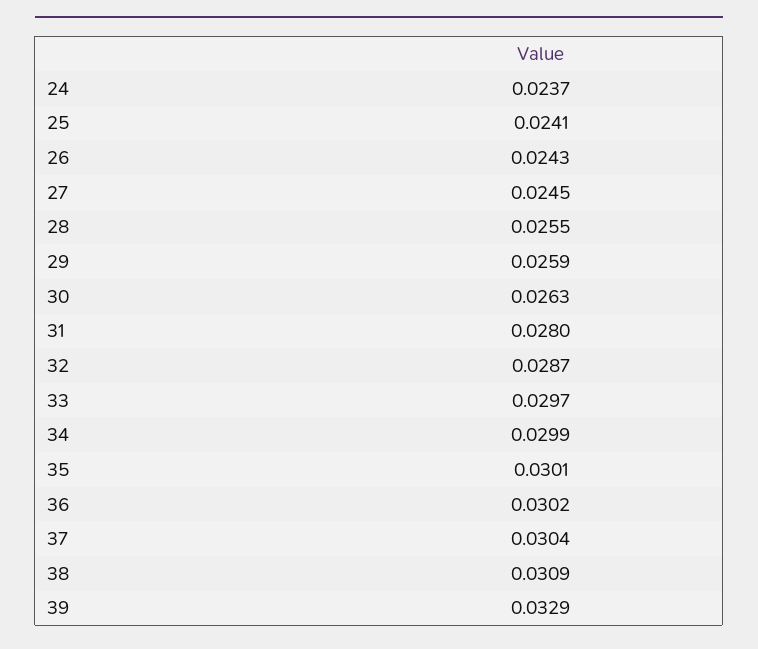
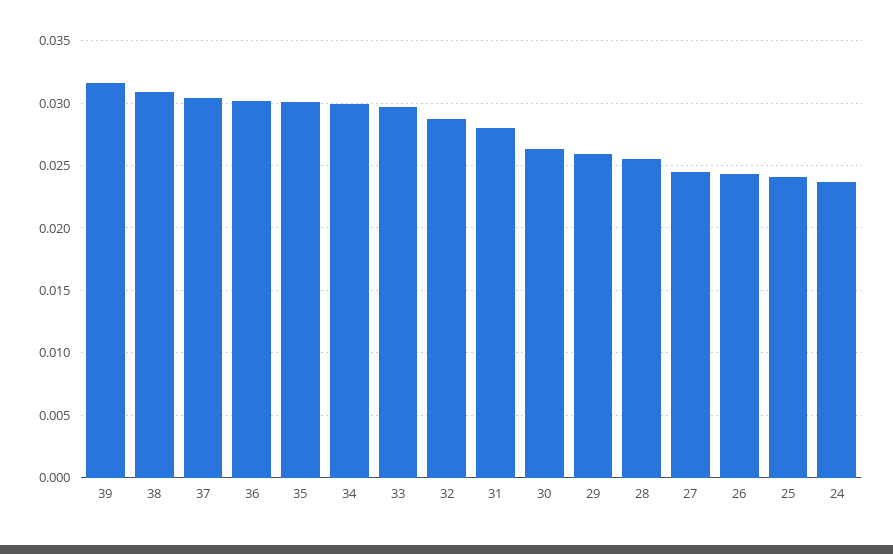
39: 0.0329 -> 0.0315

